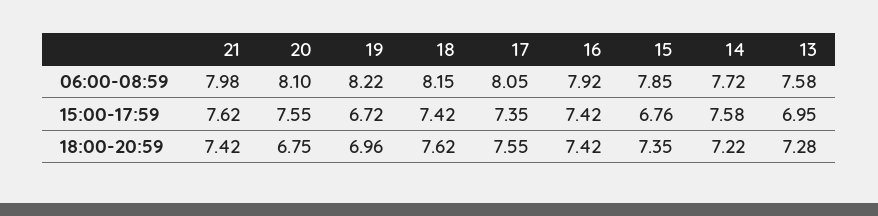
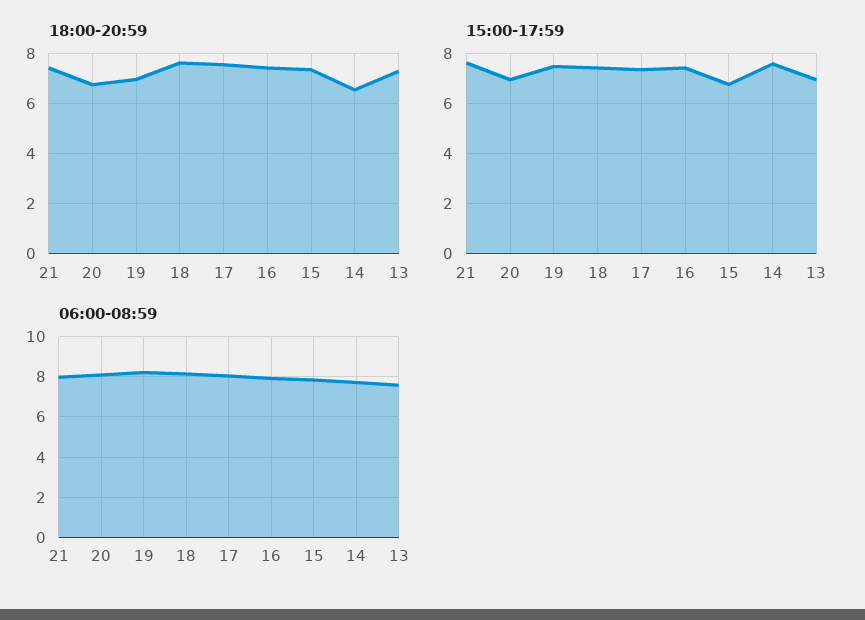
15:00-17:59, 20: 7.55 -> 7
15:00-17:59, 19: 6.72 -> 7.5
18:00-20:59, 14: 7.22 -> 6.5

